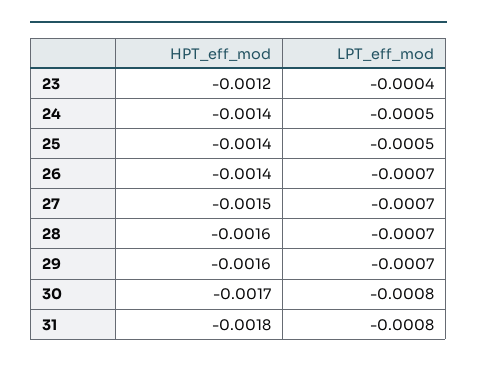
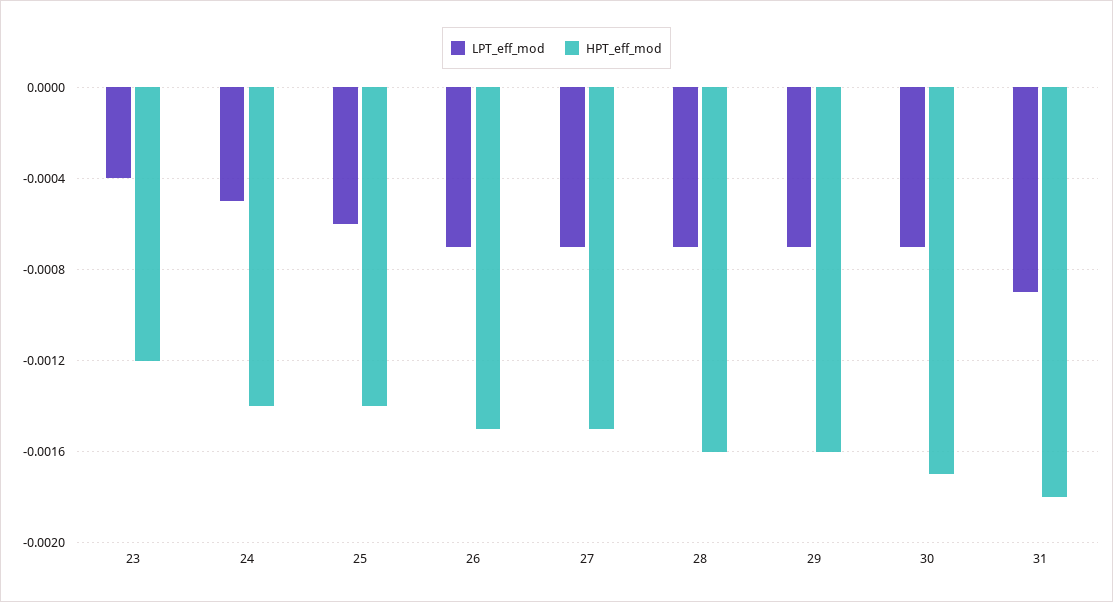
LPT_eff_mod, 25: -0.0005 -> -0.0006
HPT_eff_mod, 26: -0.0014 -> -0.0015
LPT_eff_mod, 30: -0.0008 -> -0.0007
LPT_eff_mod, 31: -0.0008 -> -0.0009

